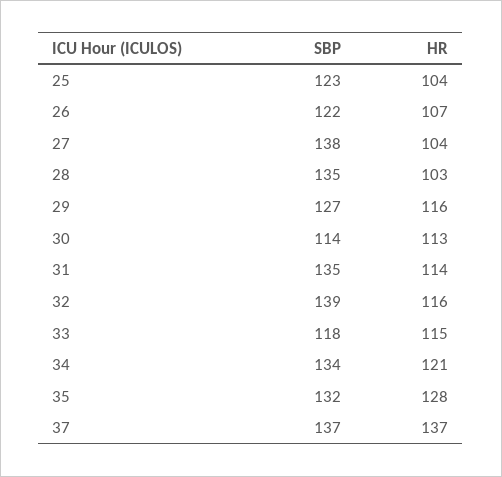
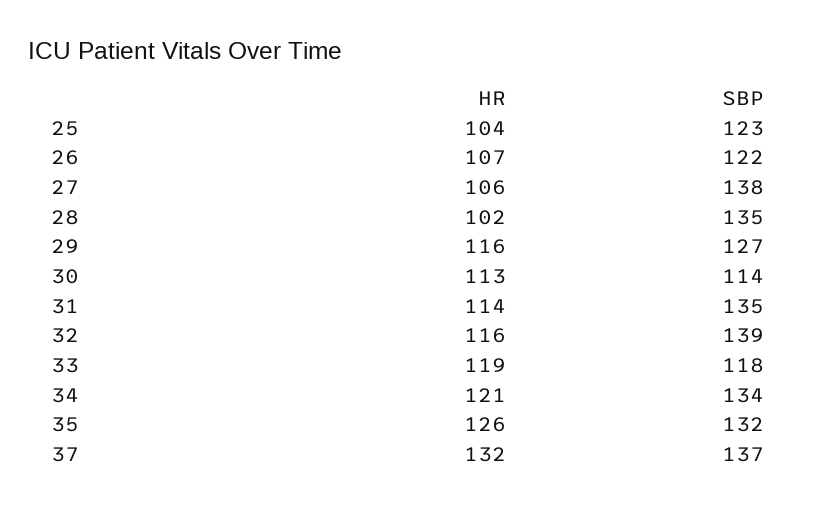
HR, 27: 104 -> 106
HR, 28: 103 -> 102
HR, 33: 115 -> 119
HR, 35: 128 -> 126
HR, 37: 137 -> 132

